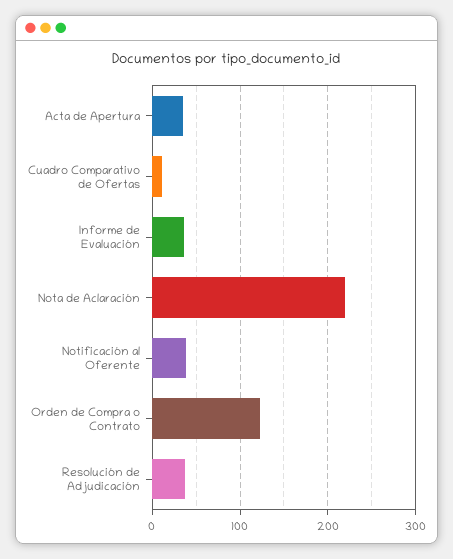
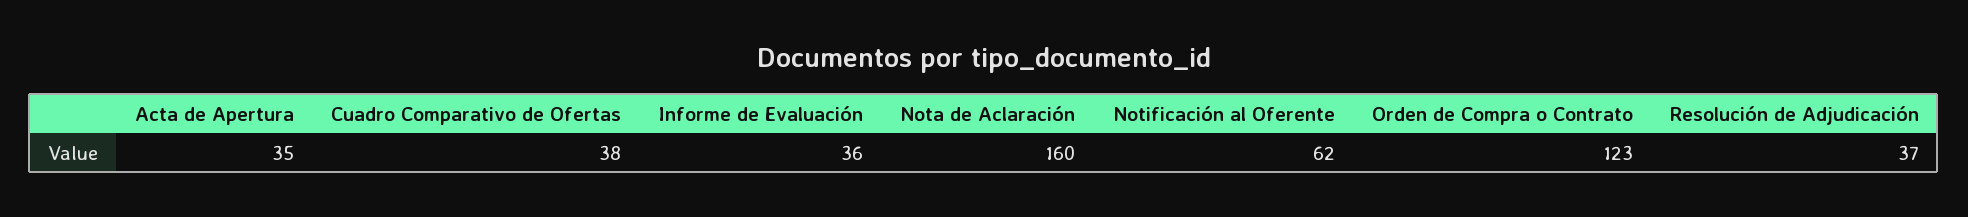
Cuadro Comparativo de Ofertas: 10 -> 38
Nota de Aclaración: 220 -> 160
Notificación al Oferente: 40 -> 62

